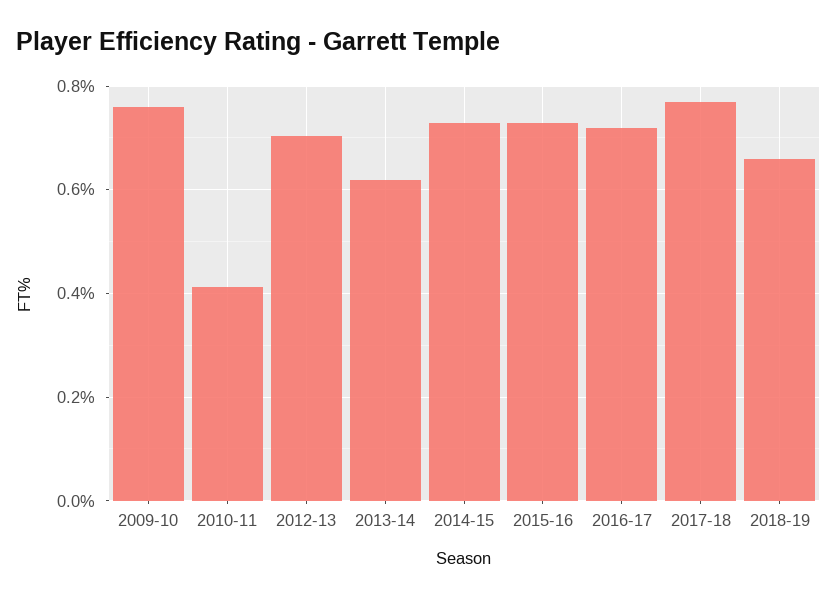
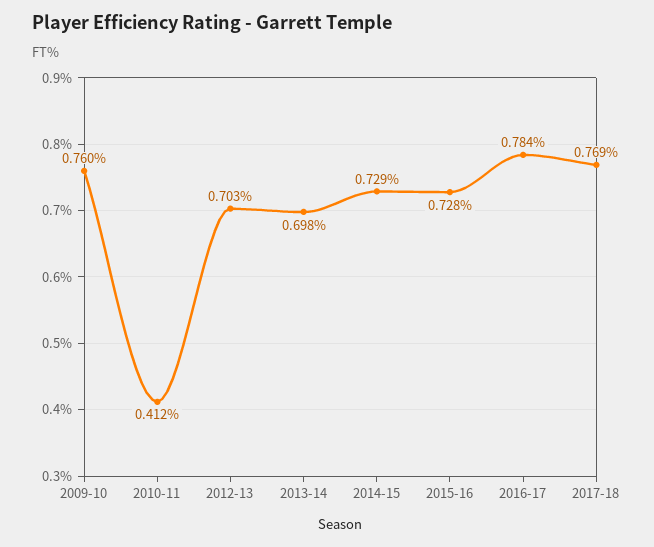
2013-14: 0.62 -> 0.698
2016-17: 0.72 -> 0.784
2018-19: 0.66 -> none

